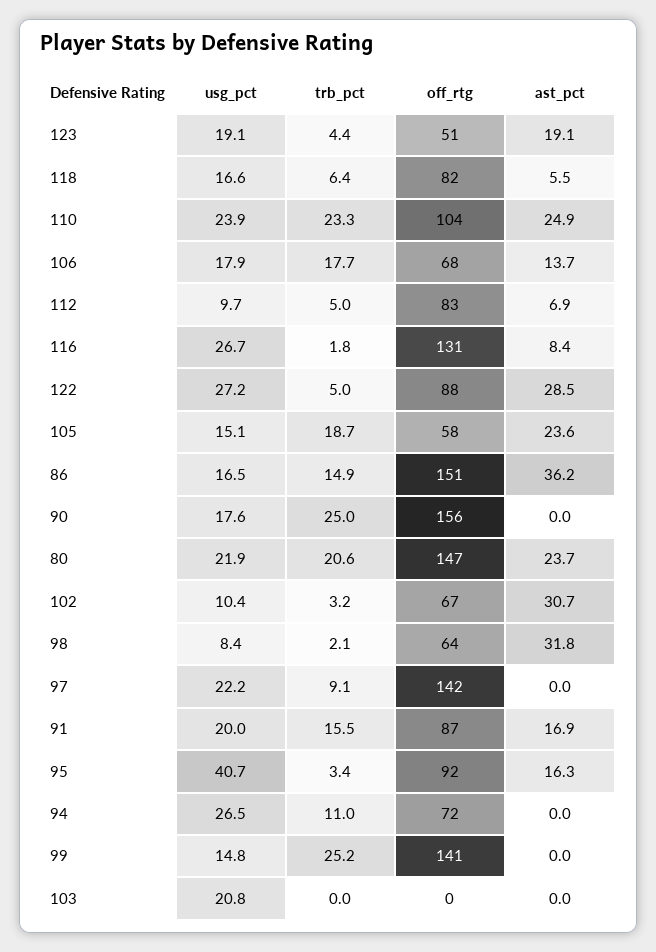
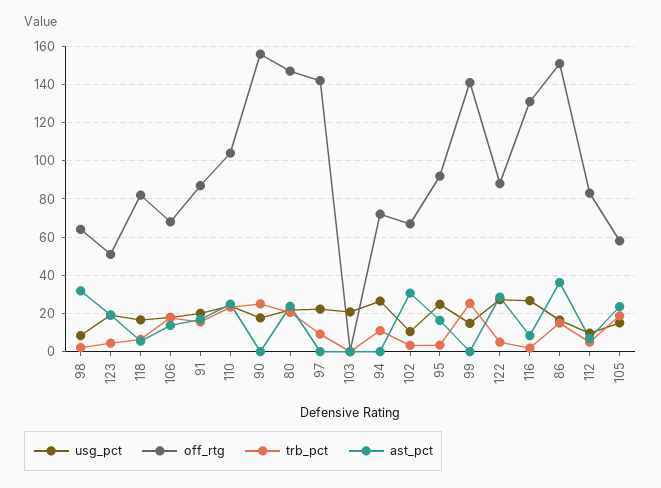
usg_pct, 95: 40.7 -> 25

